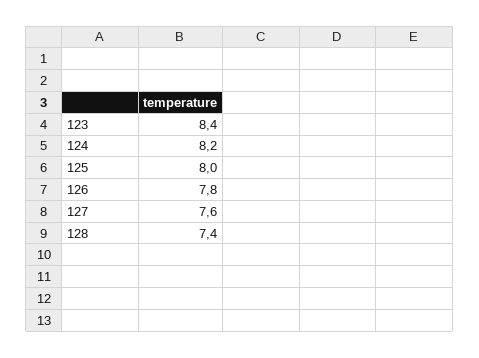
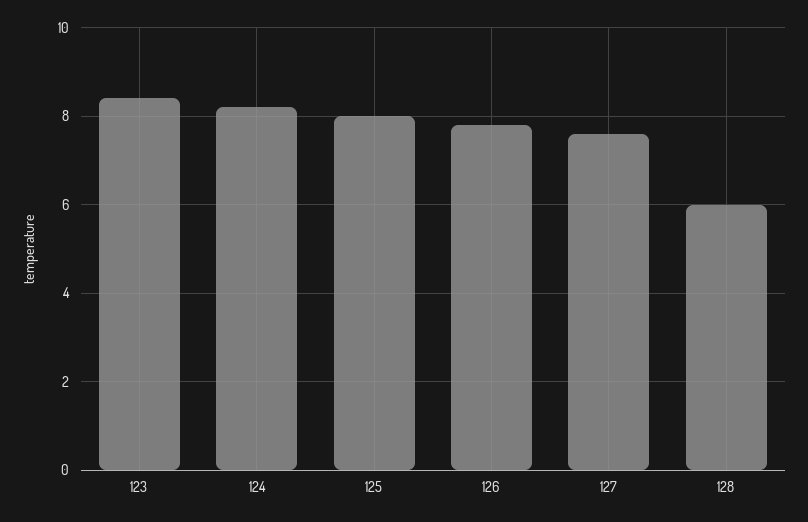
128: 7.4 -> 6

